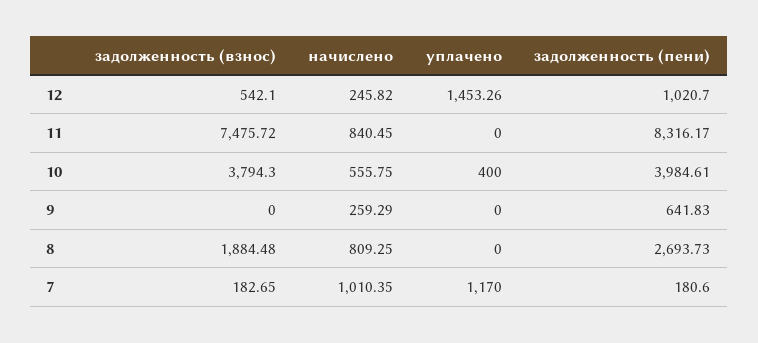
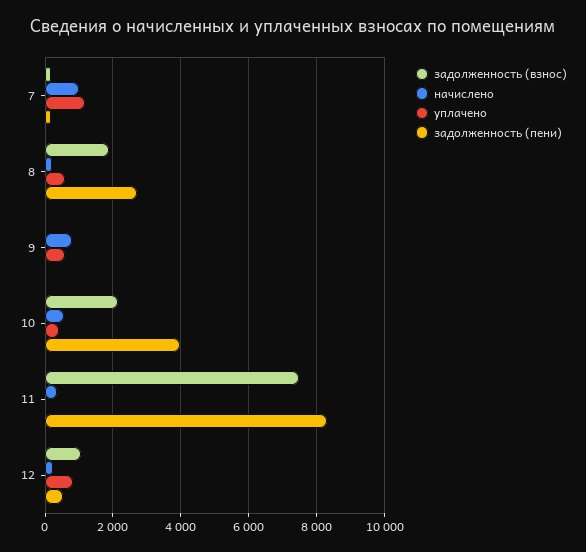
задолженность (взнос), 12: 542.1 -> 1000
уплачено, 12: 1453.26 -> 800
задолженность (пени), 12: 1020.7 -> 600
начислено, 11: 840.45 -> 400
задолженность (взнос), 10: 3794.3 -> 2200
начислено, 9: 259.29 -> 800
уплачено, 9: 0 -> 600
задолженность (пени), 9: 641.83 -> 0
начислено, 8: 809.25 -> 200
уплачено, 8: 0 -> 600

